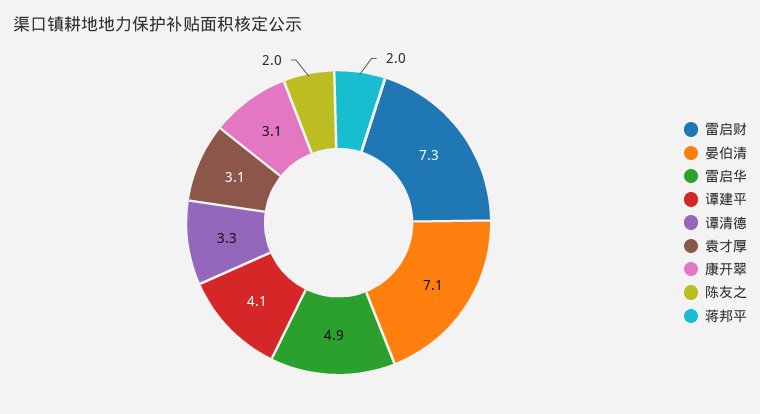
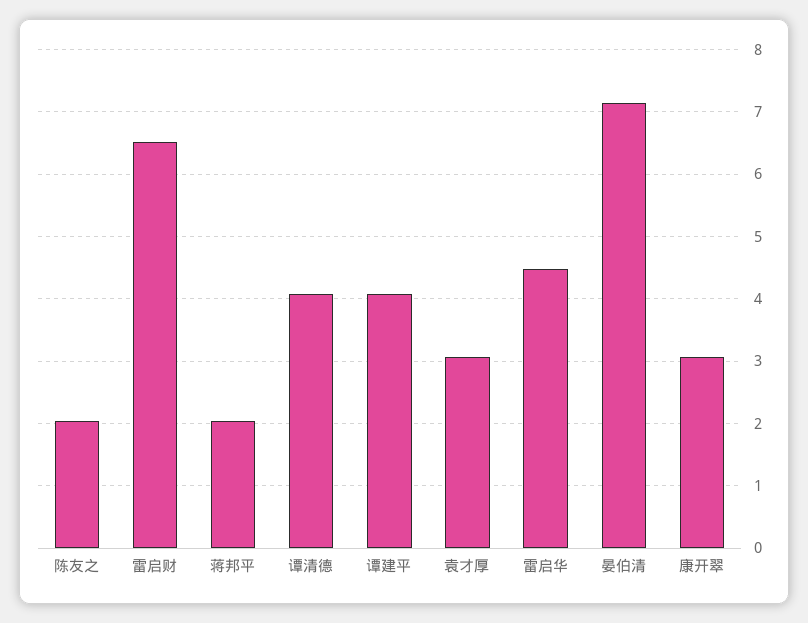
雷启财: 7.3 -> 6.5
雷启华: 4.9 -> 4.5
谭清德: 3.3 -> 4.1

